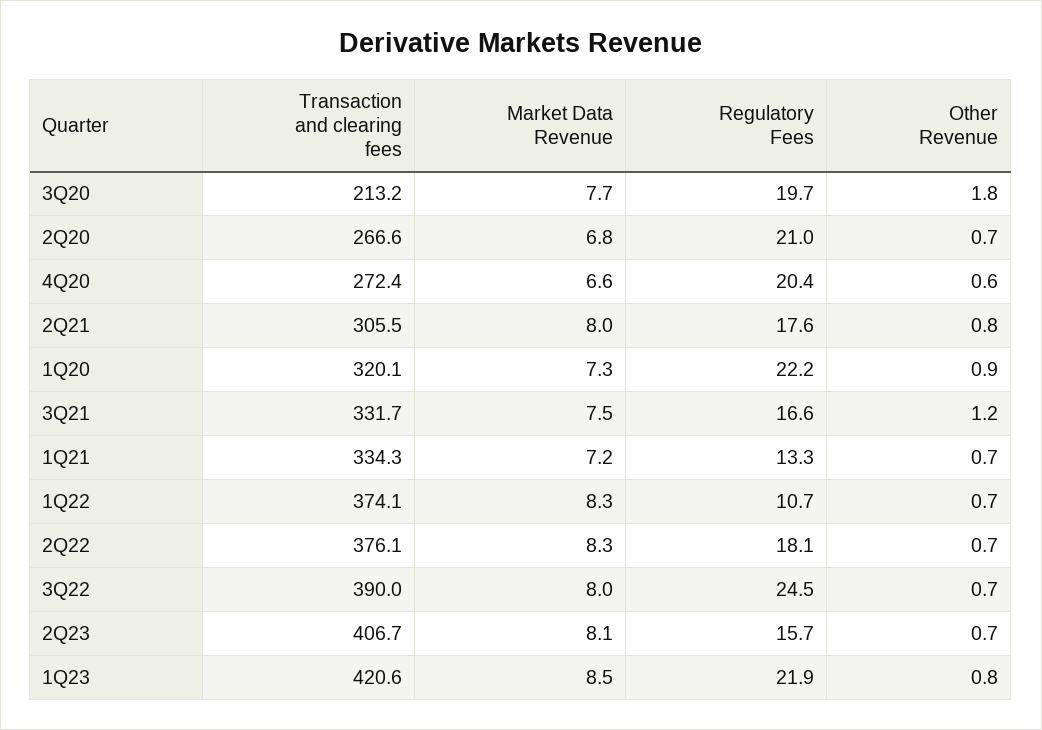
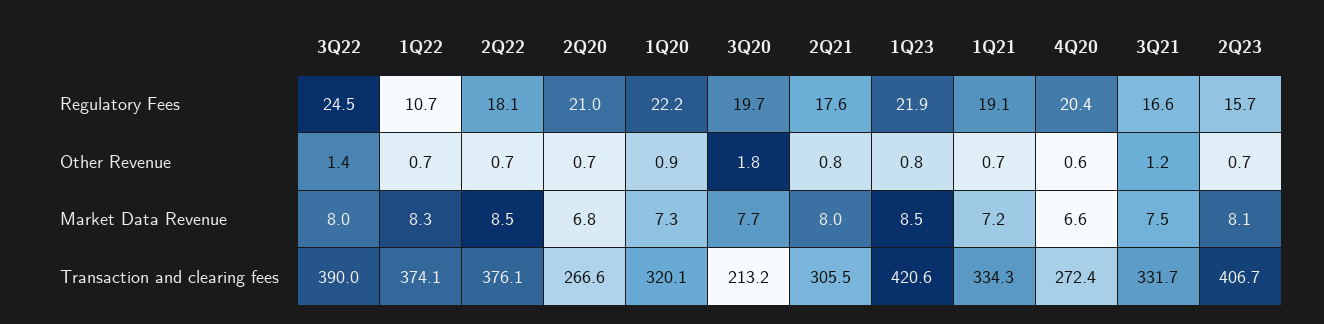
Regulatory Fees, 1Q21: 13.3 -> 19.1
Market Data Revenue, 2Q22: 8.3 -> 8.5
Other Revenue, 3Q22: 0.7 -> 1.4

